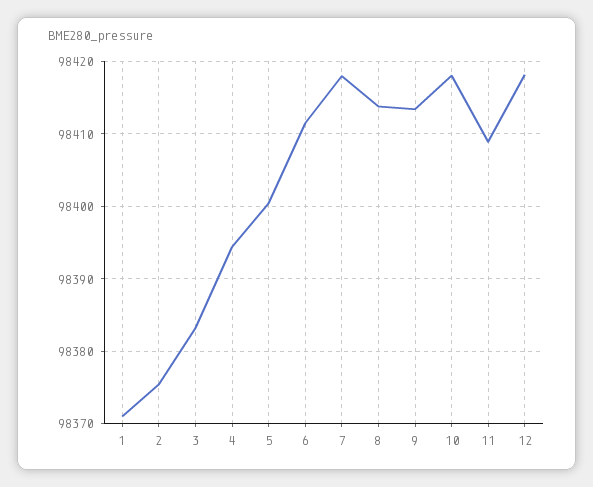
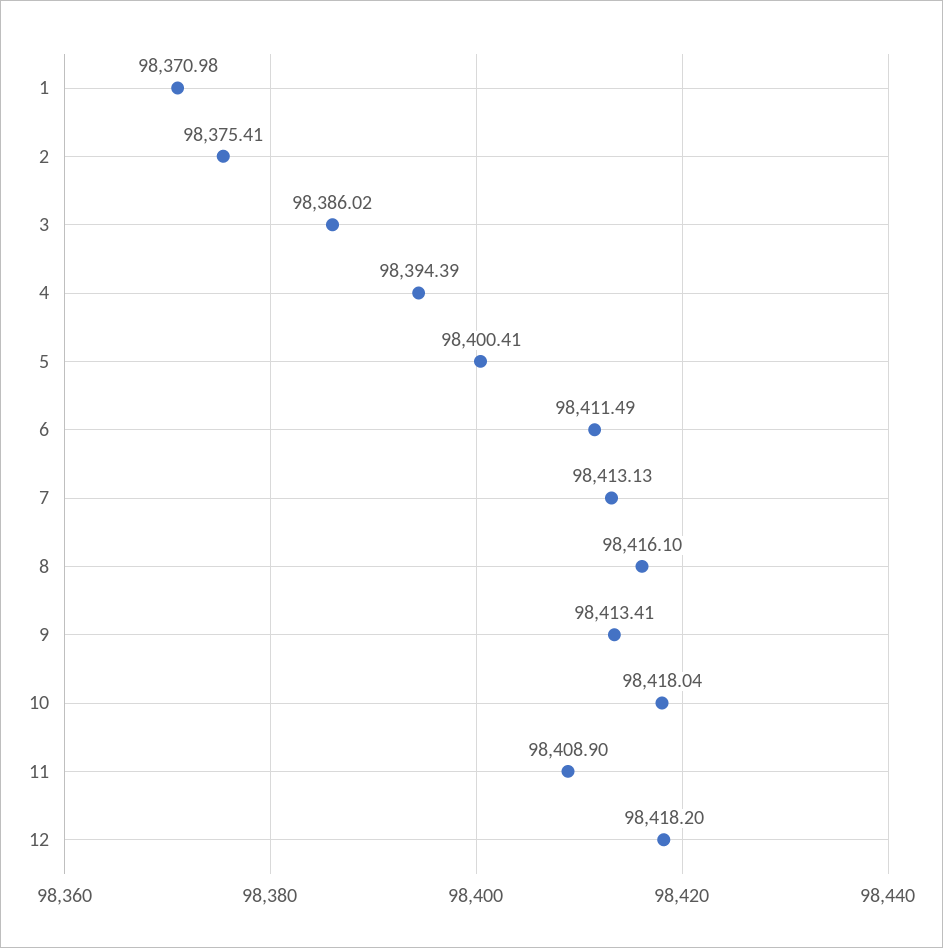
3: 98383 -> 98386.02
7: 98418 -> 98413.13
8: 98414 -> 98416.1

